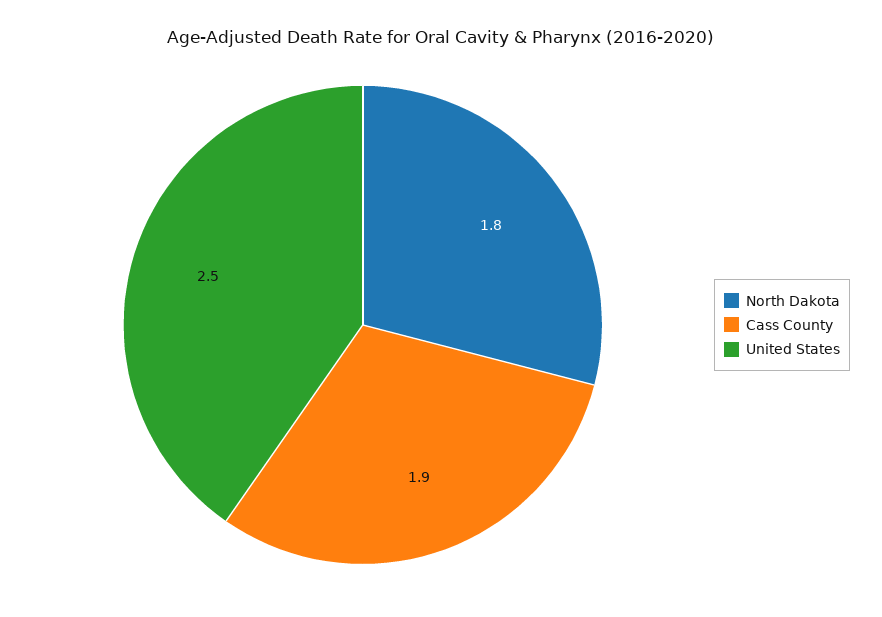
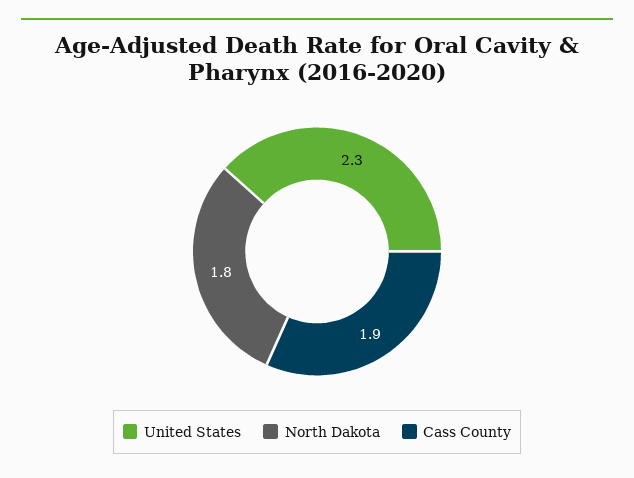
United States: 2.5 -> 2.3

